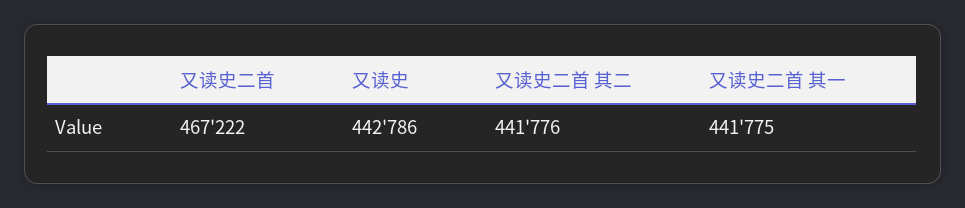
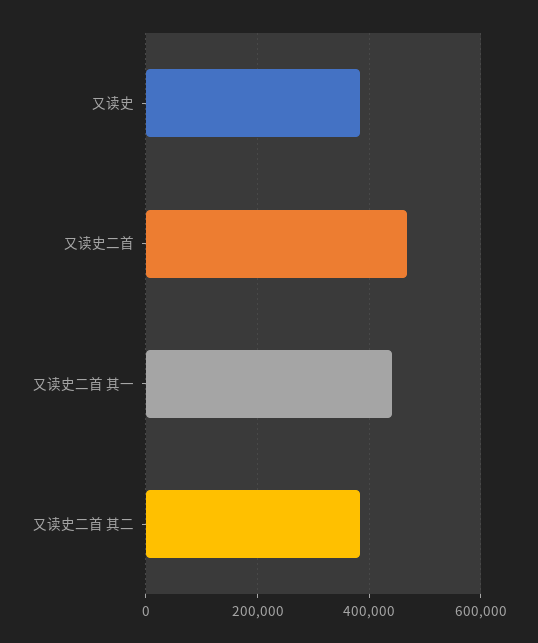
又读史: 442786 -> 380000
又读史二首 其二: 441776 -> 380000

